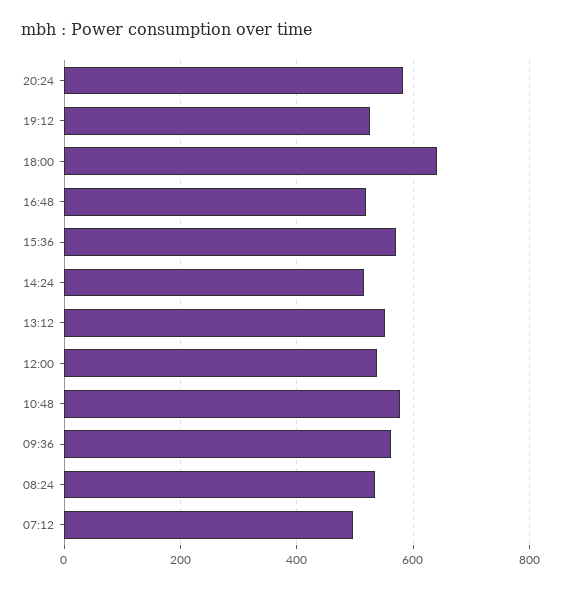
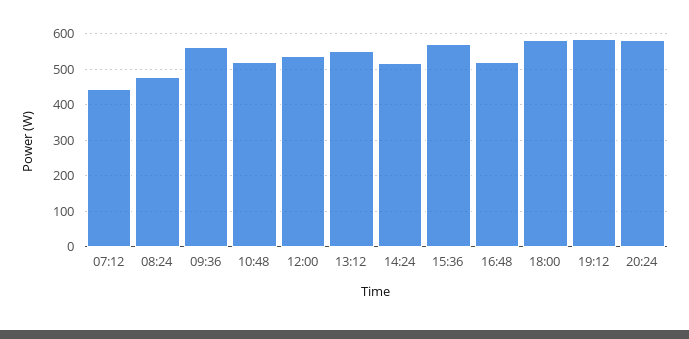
19:12: 520 -> 580
18:00: 640 -> 580
10:48: 580 -> 520
08:24: 540 -> 480
07:12: 500 -> 440

